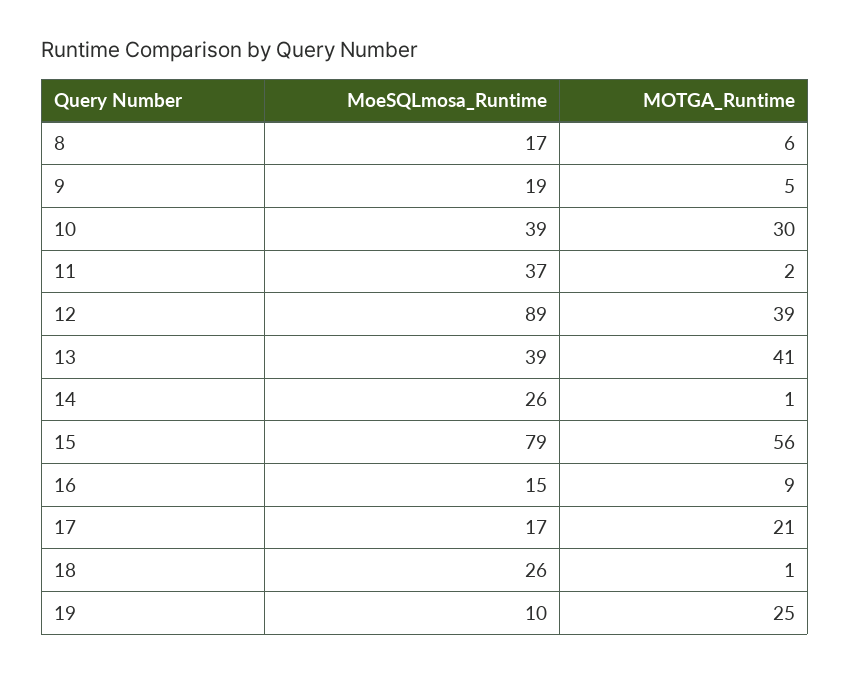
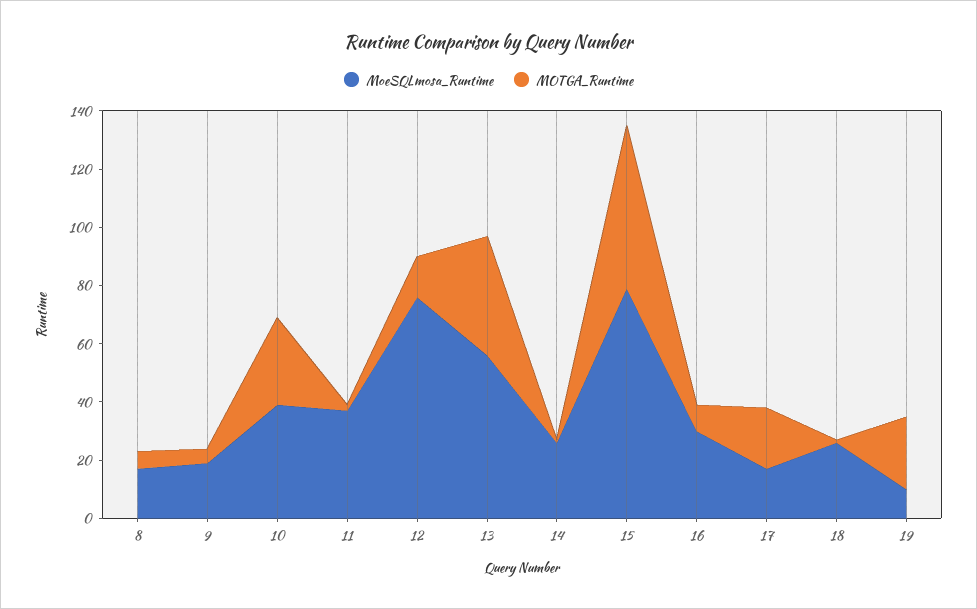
MoeSQLmosa_Runtime, 12: 89 -> 75
MOTGA_Runtime, 12: 39 -> 15
MoeSQLmosa_Runtime, 13: 39 -> 55
MoeSQLmosa_Runtime, 16: 15 -> 30

